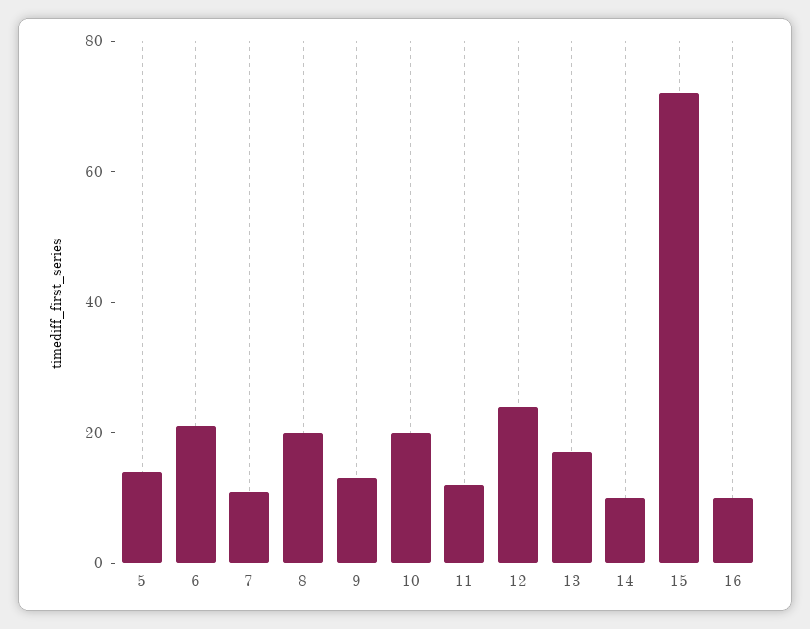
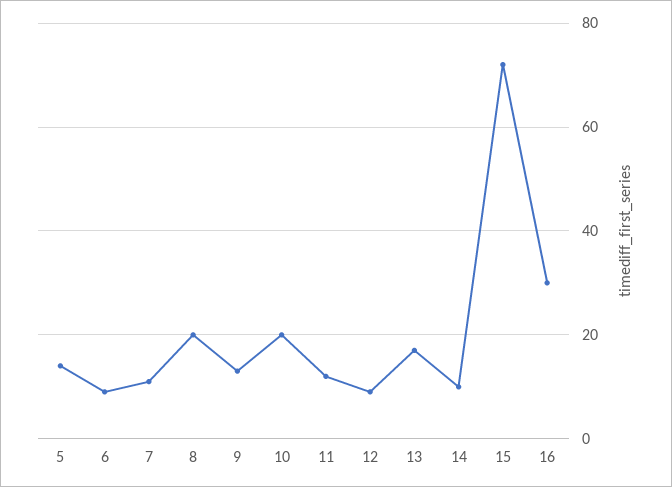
6: 20 -> 10
12: 25 -> 10
16: 10 -> 30

